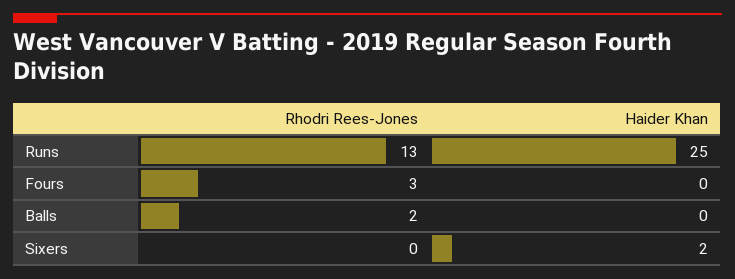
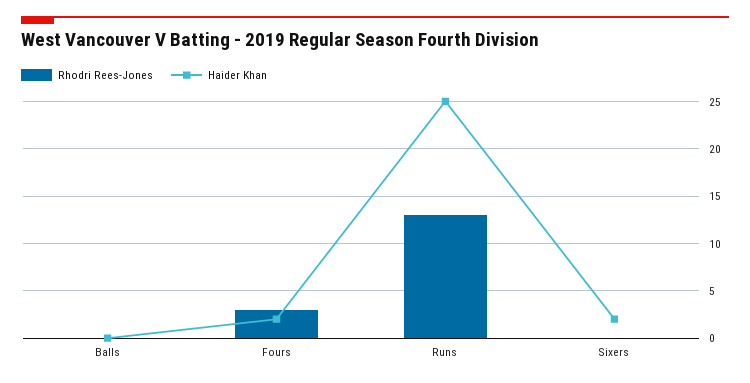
Haider Khan, Fours: 0 -> 2
Rhodri Rees-Jones, Balls: 2 -> 0

